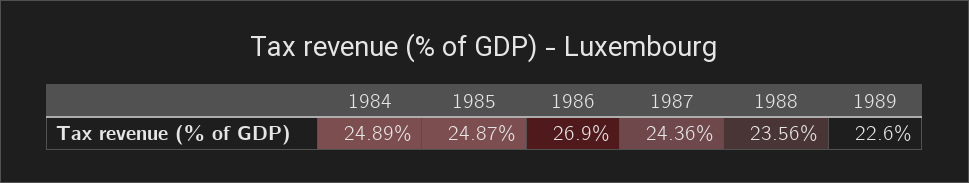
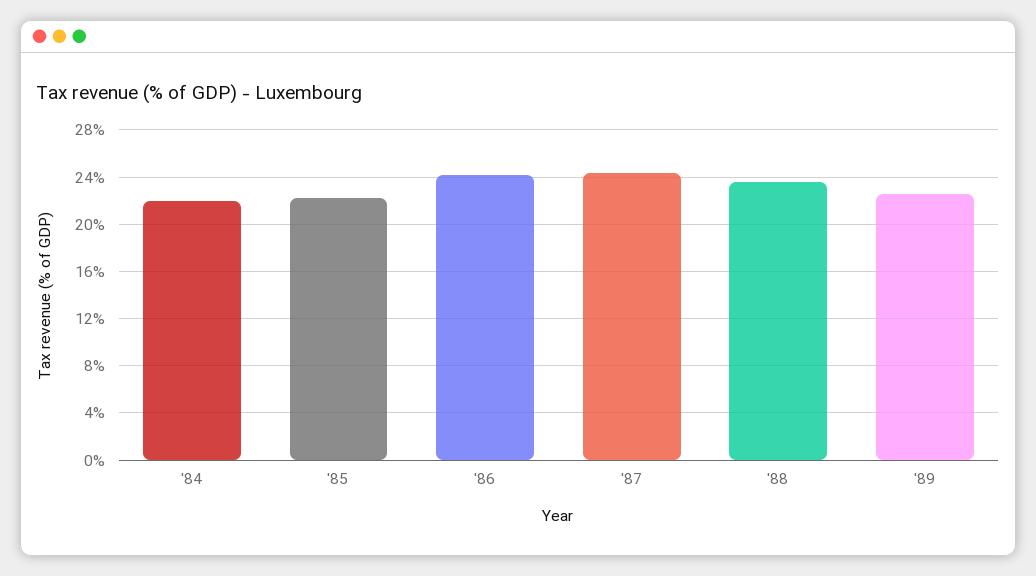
1984: 24.89 -> 22
1985: 24.87 -> 22
1986: 26.9 -> 24

